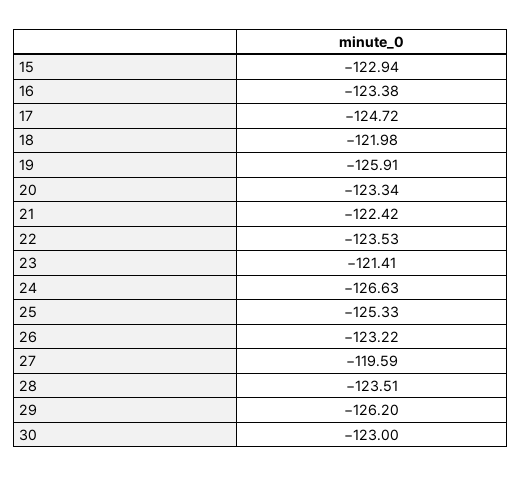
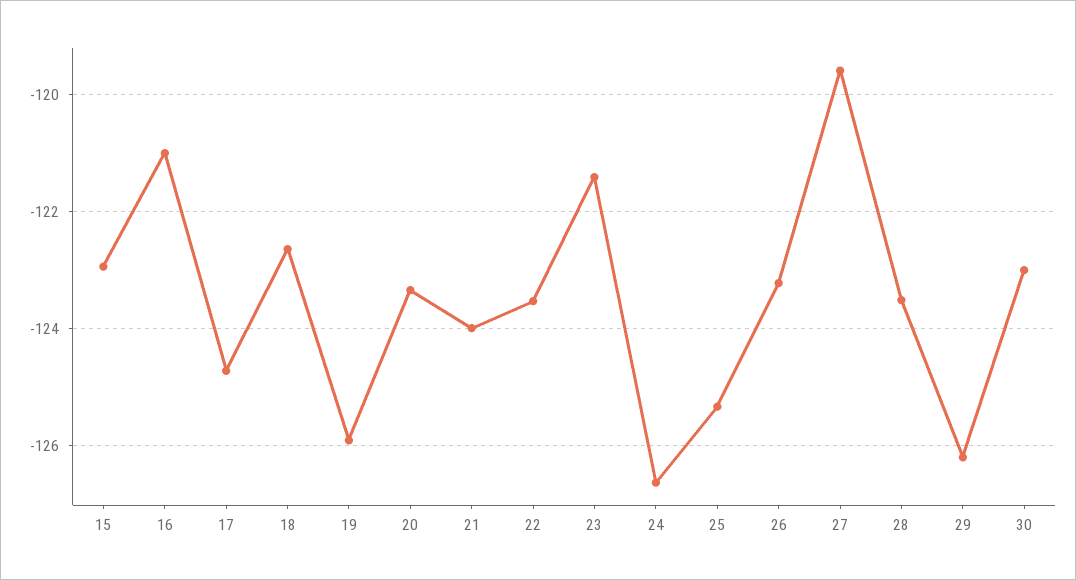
16: -123.38 -> -121
18: -121.98 -> -122.6
21: -122.42 -> -124

